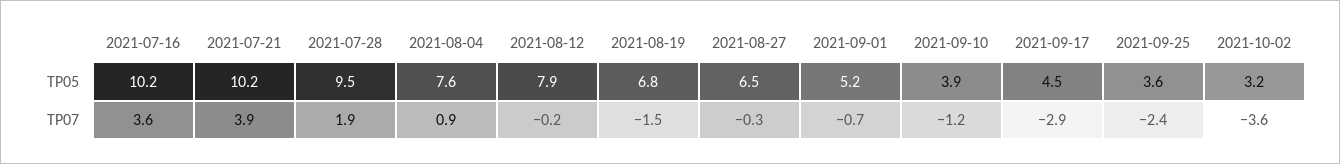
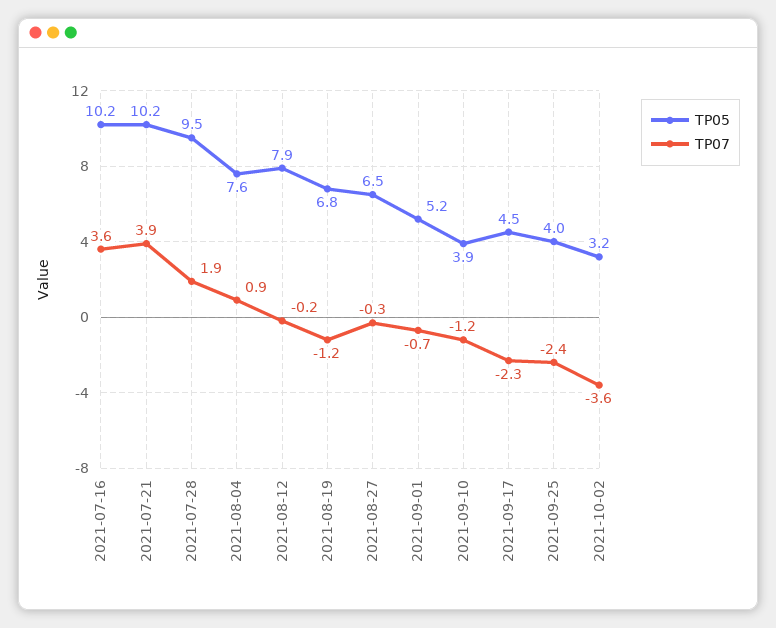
TP05, 2021-09-25: 3.6 -> 4
TP07, 2021-08-19: -1.5 -> -1.2
TP07, 2021-09-17: -2.9 -> -2.3

